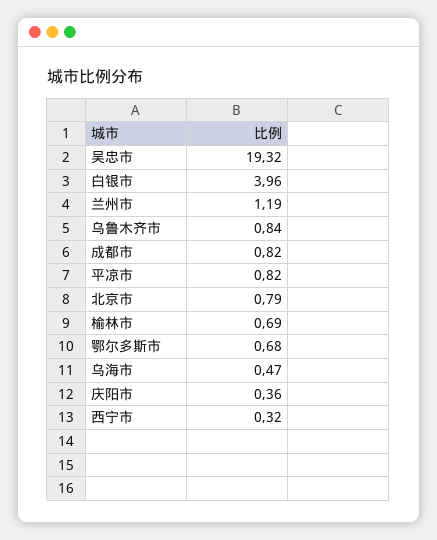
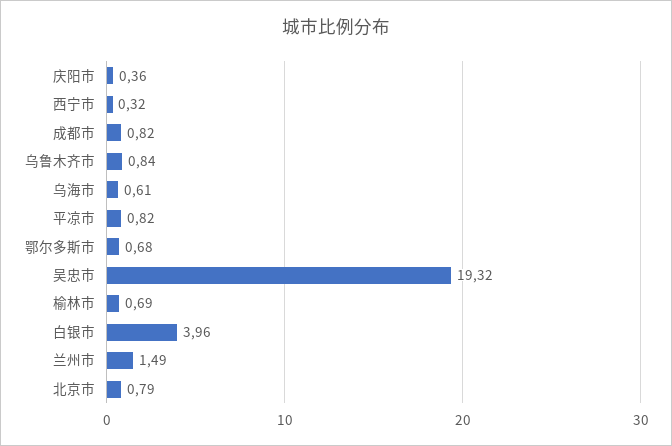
兰州市: 1.19 -> 1.49
乌海市: 0.47 -> 0.61

